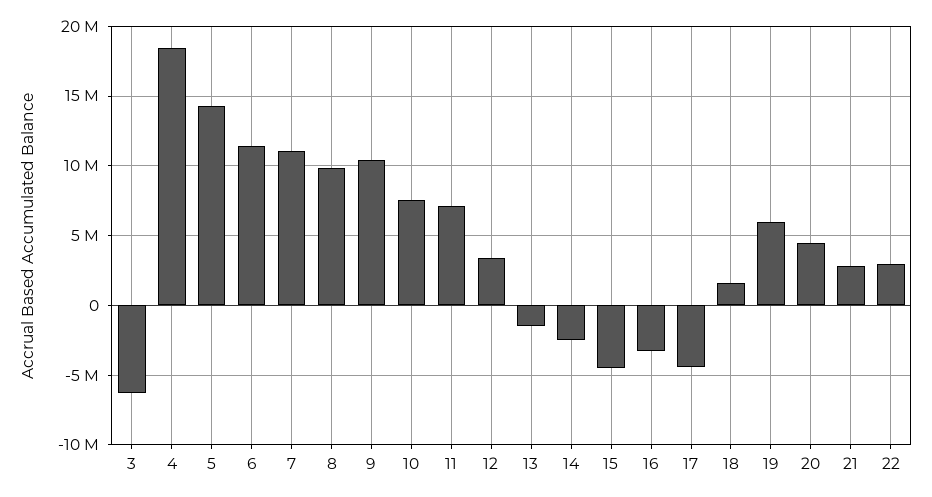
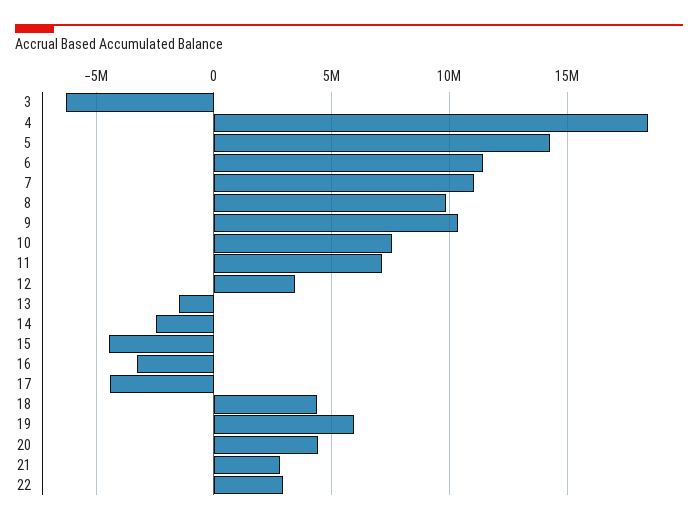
18: 1500000 -> 4500000

